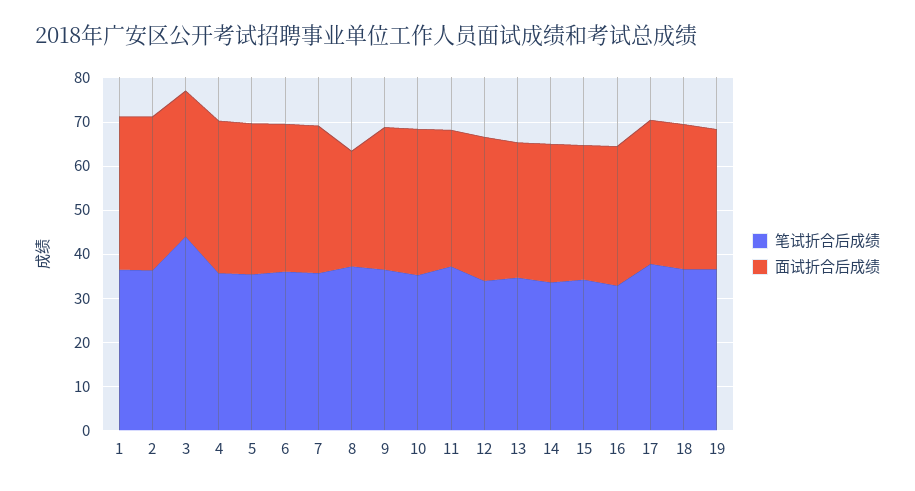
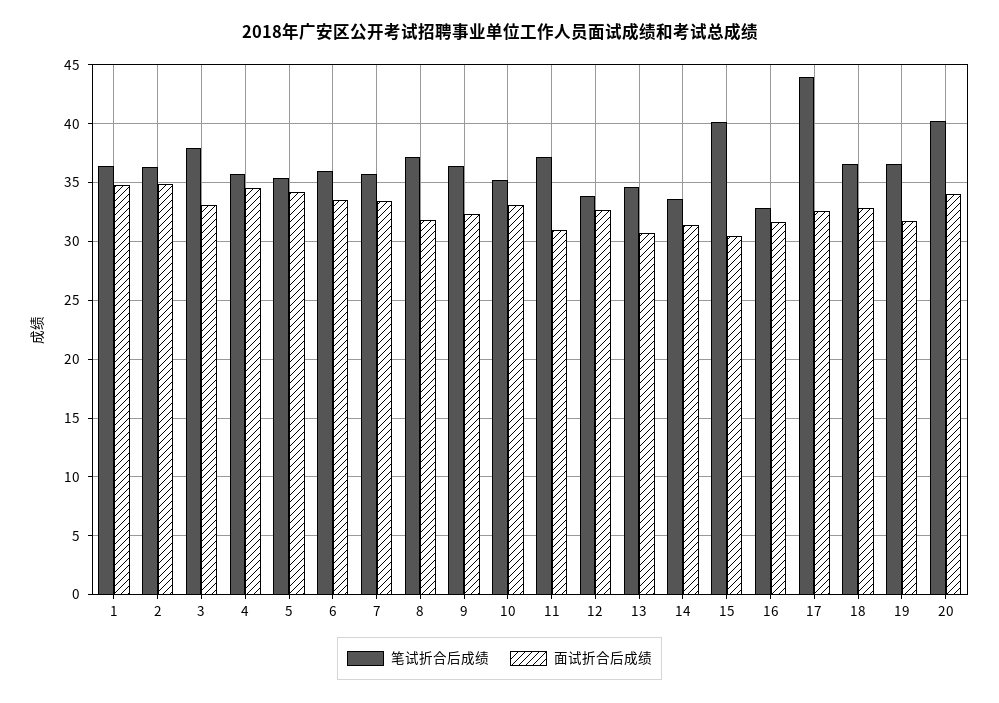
笔试折合后成绩, 3: 44 -> 38
面试折合后成绩, 8: 26 -> 32
笔试折合后成绩, 15: 34 -> 40
笔试折合后成绩, 17: 38 -> 44
笔试折合后成绩, 20: none -> 40
面试折合后成绩, 20: none -> 34

